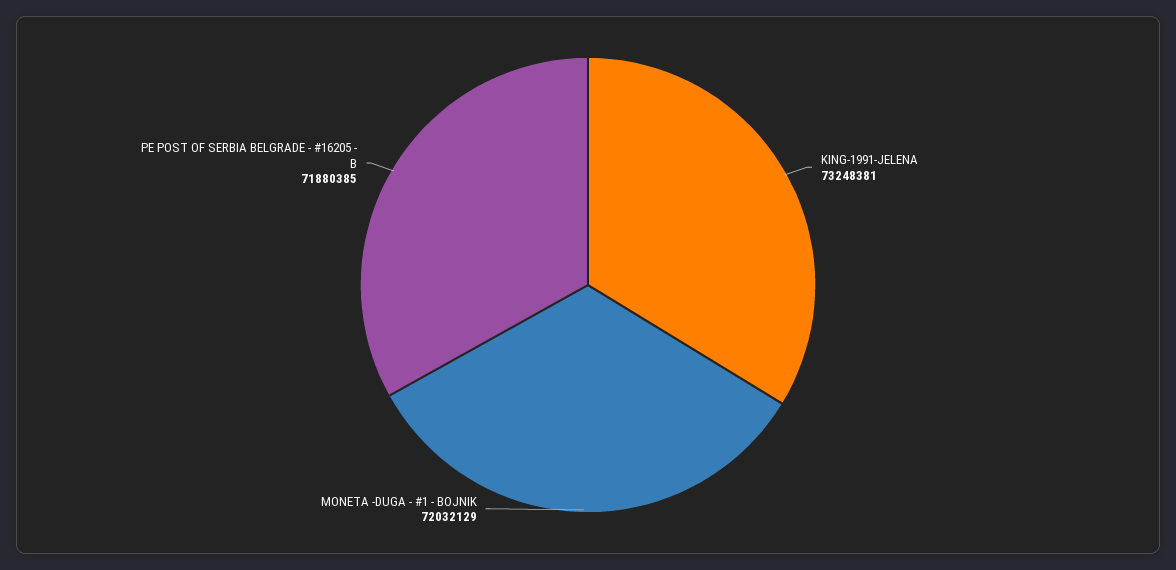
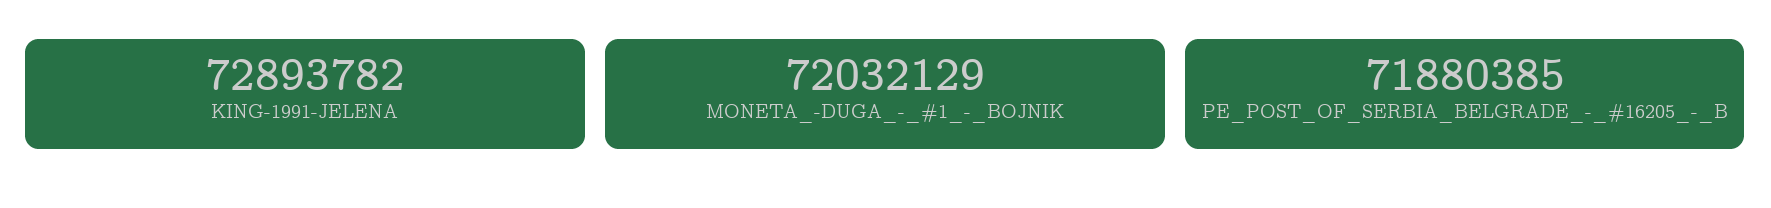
KING-1991-JELENA: 73248381 -> 72893782

